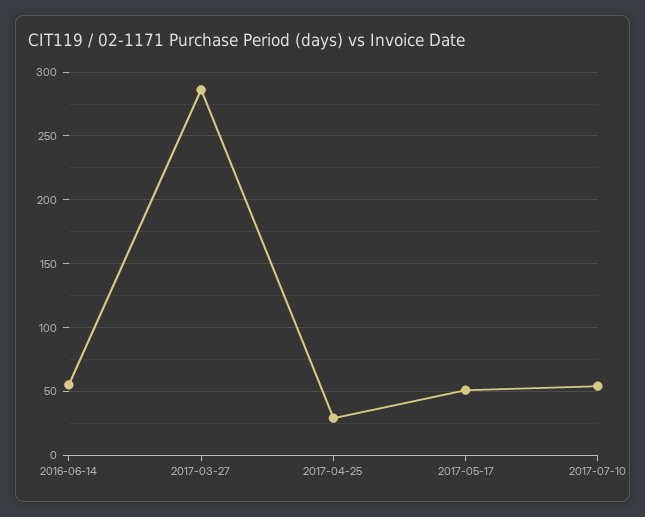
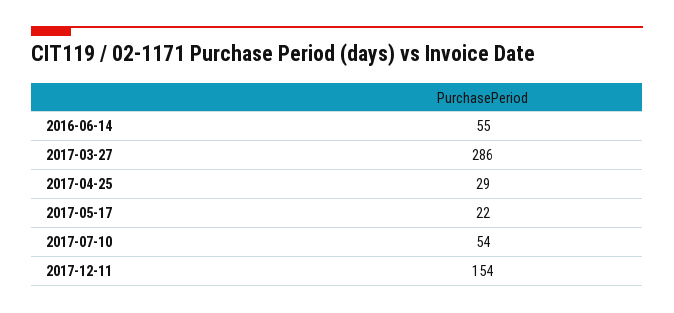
2017-05-17: 50 -> 22
2017-12-11: none -> 154

